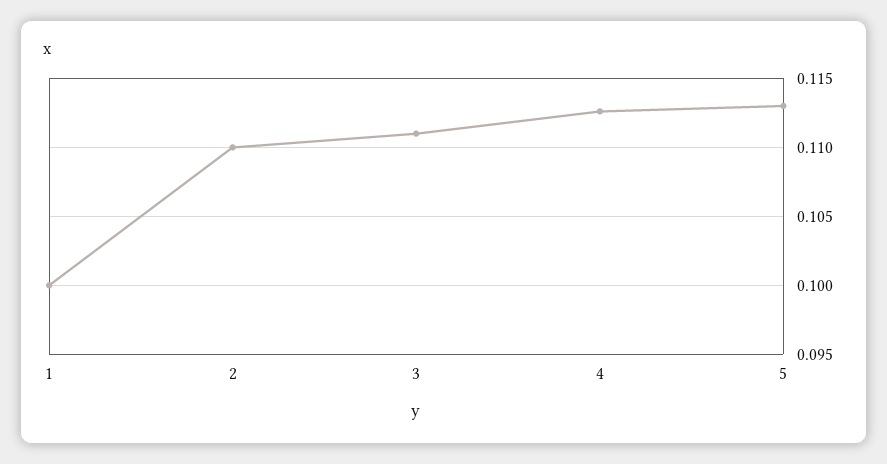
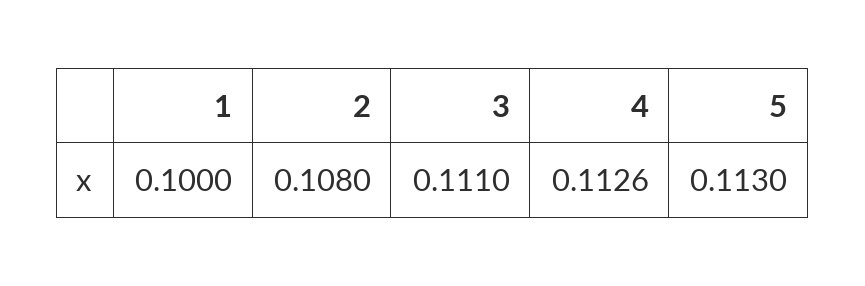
2: 0.11 -> 0.108

